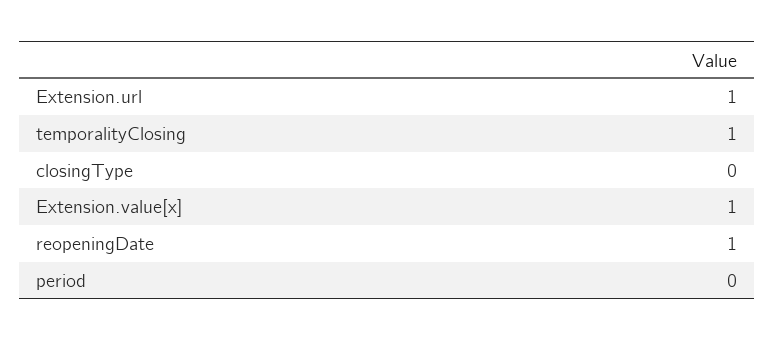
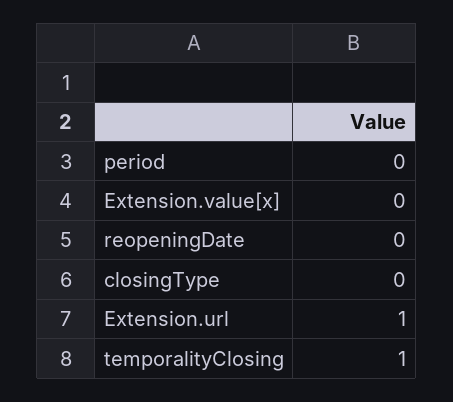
Extension.value[x]: 1 -> 0
reopeningDate: 1 -> 0

